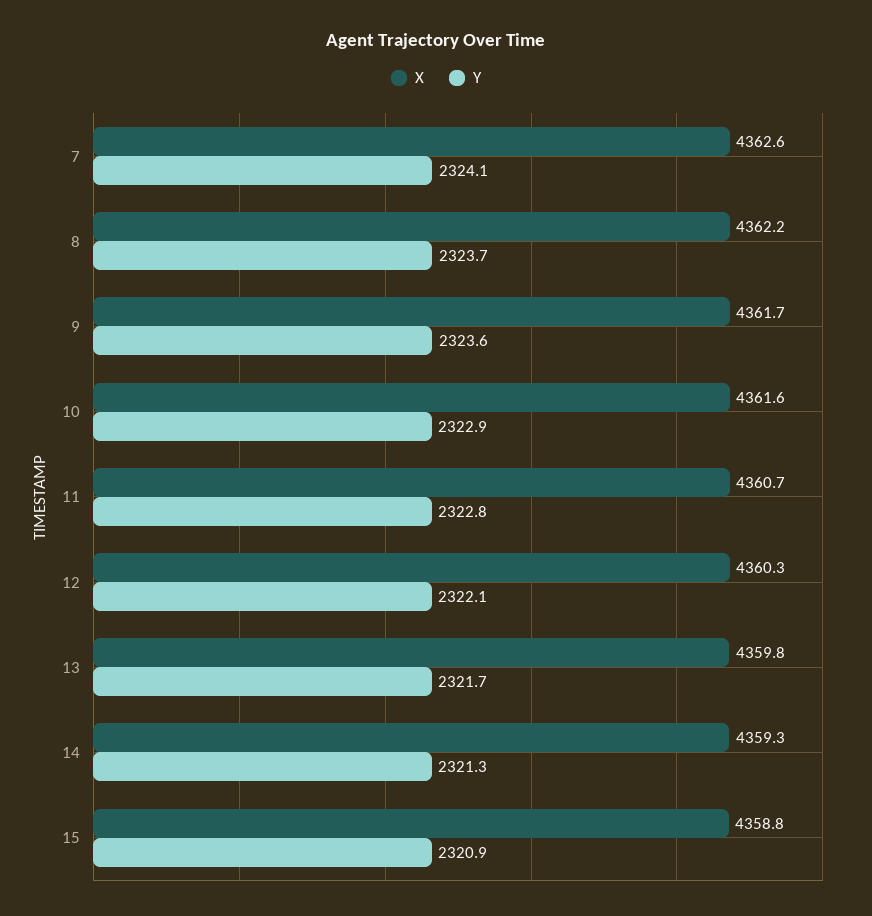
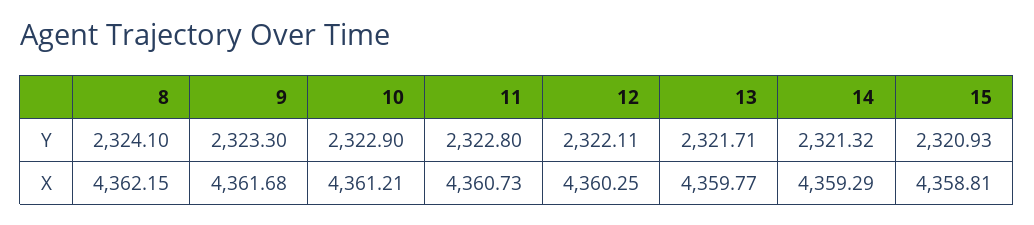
X, 7: 4362.6 -> none
Y, 7: 2324.1 -> none
Y, 8: 2323.7 -> 2324.1
Y, 9: 2323.6 -> 2323.3
X, 10: 4361.6 -> 4361.21

